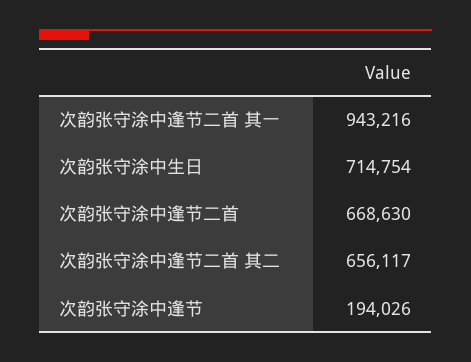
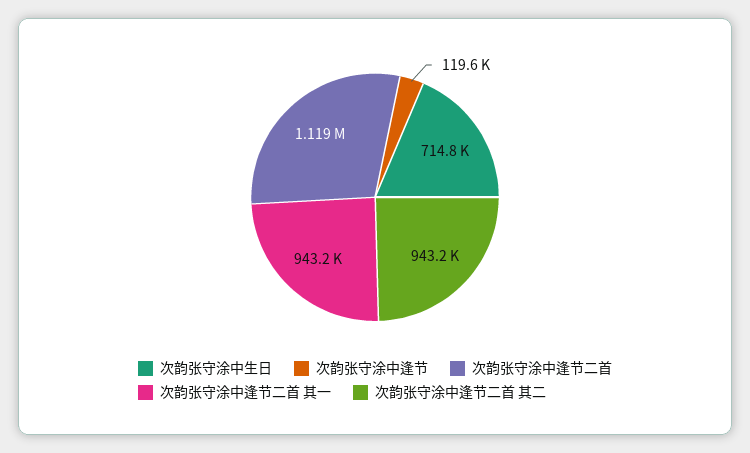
次韵张守涂中逢节二首: 668630 -> 1119000
次韵张守涂中逢节二首 其二: 656117 -> 943200
次韵张守涂中逢节: 194026 -> 119600

